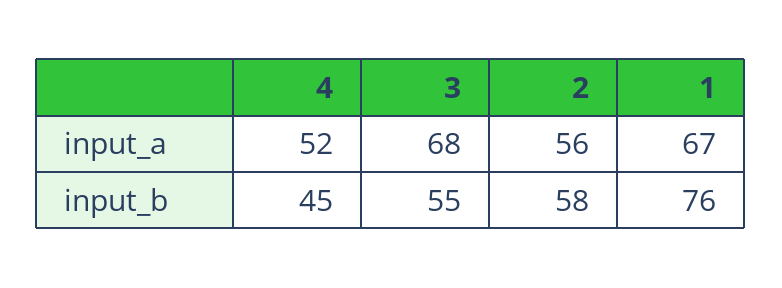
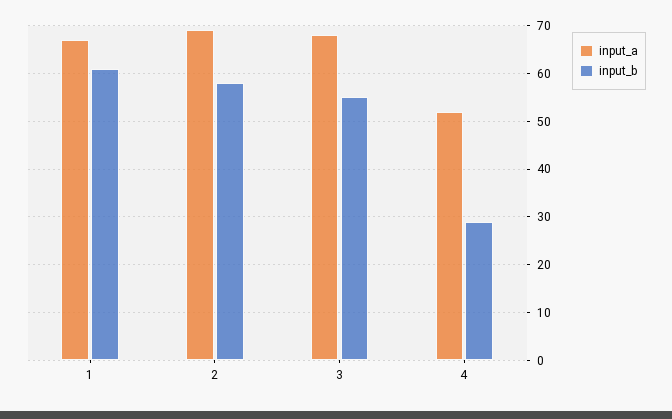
input_a, 2: 56 -> 70
input_b, 4: 45 -> 30
input_b, 1: 76 -> 60

